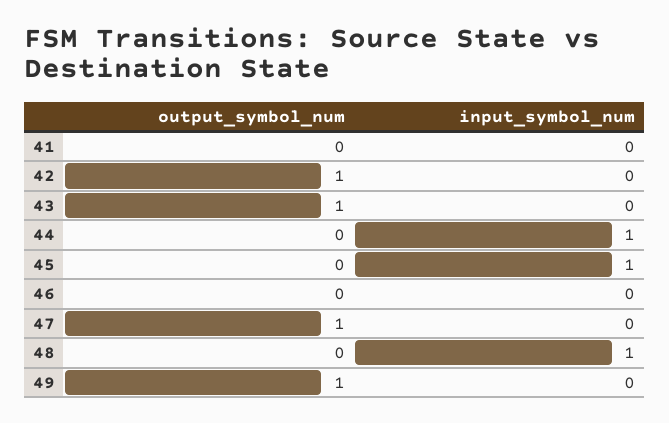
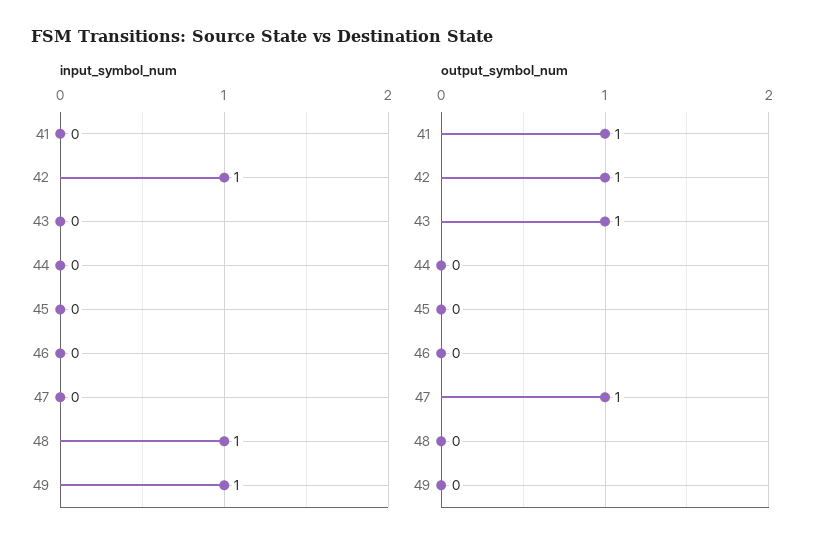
output_symbol_num, 41: 0 -> 1
input_symbol_num, 42: 0 -> 1
input_symbol_num, 44: 1 -> 0
input_symbol_num, 45: 1 -> 0
output_symbol_num, 49: 1 -> 0
input_symbol_num, 49: 0 -> 1

